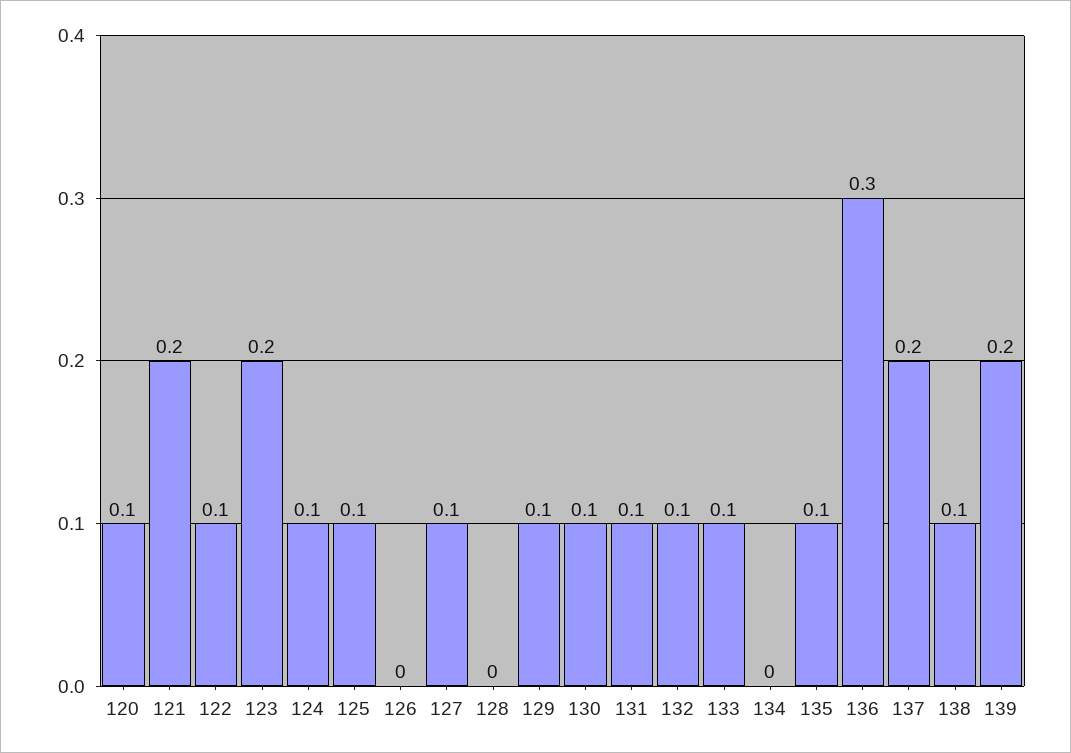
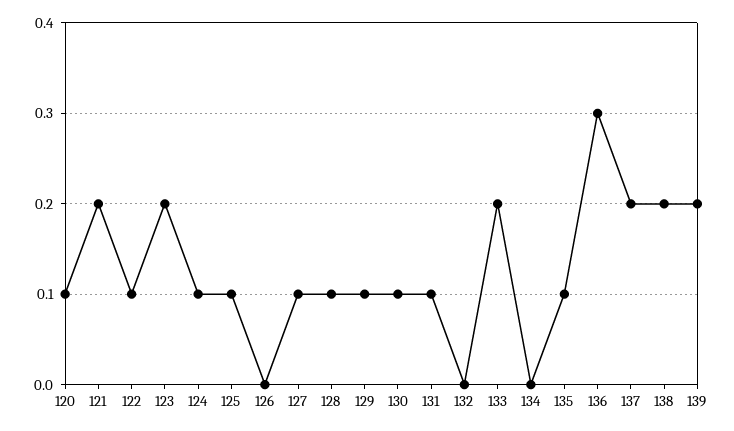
128: 0 -> 0.1
132: 0.1 -> 0
133: 0.1 -> 0.2
138: 0.1 -> 0.2

